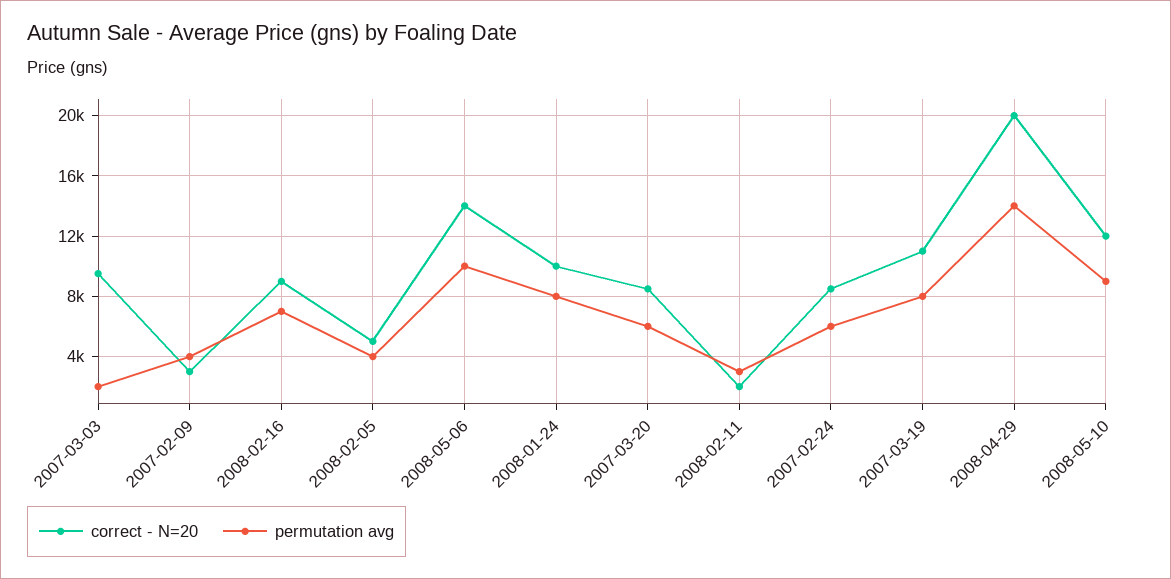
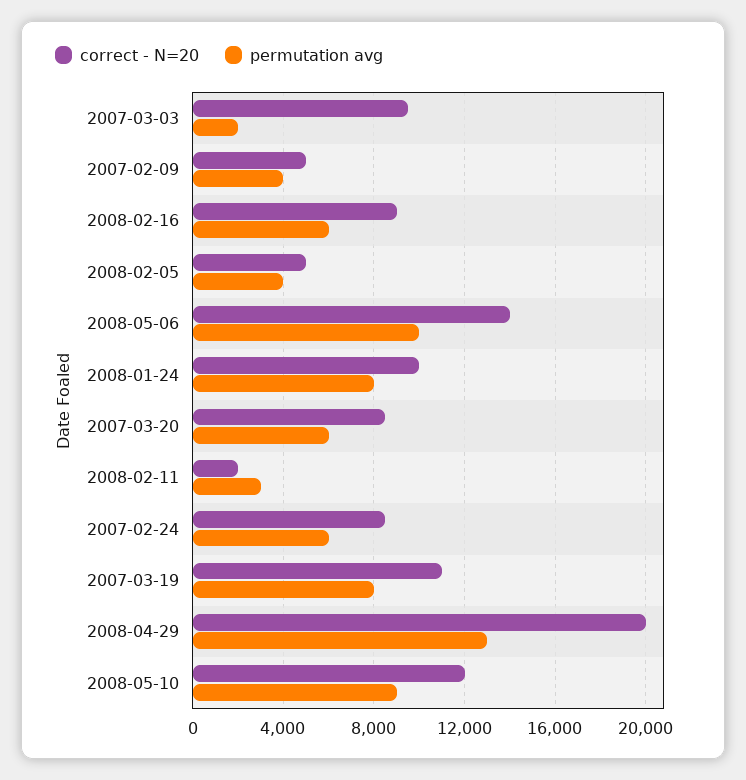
correct - N=20, 2007-02-09: 3000 -> 5000
permutation avg, 2008-02-16: 7000 -> 6000
permutation avg, 2008-04-29: 14000 -> 13000

